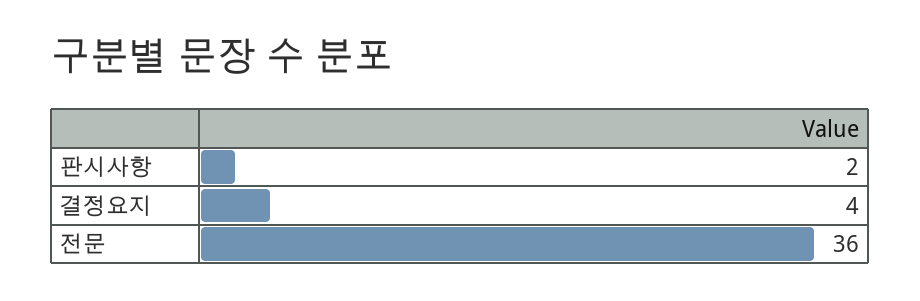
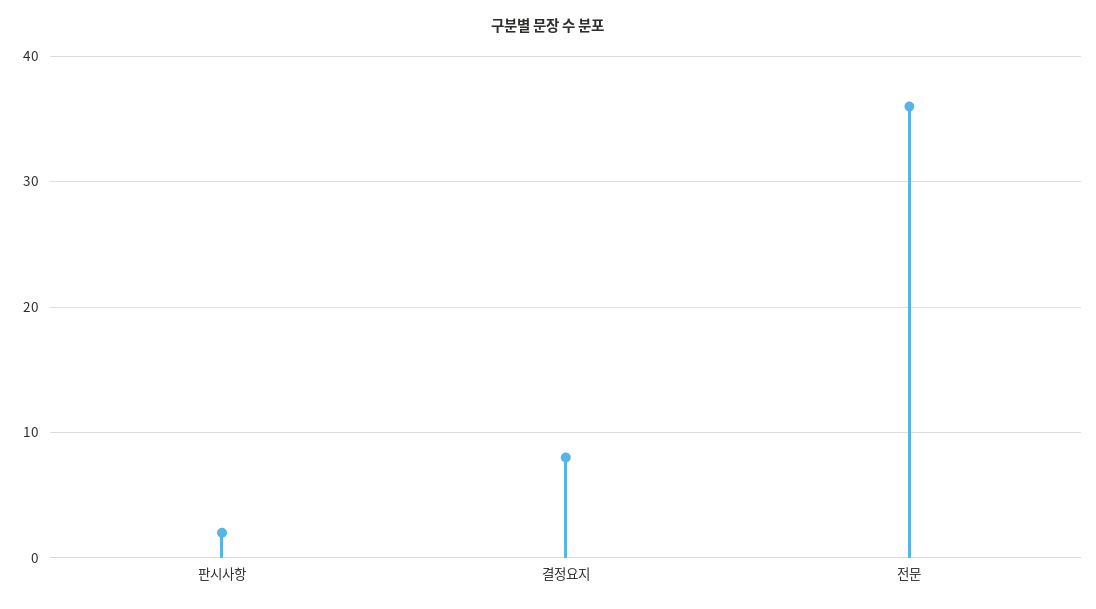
결정요지: 4 -> 8

